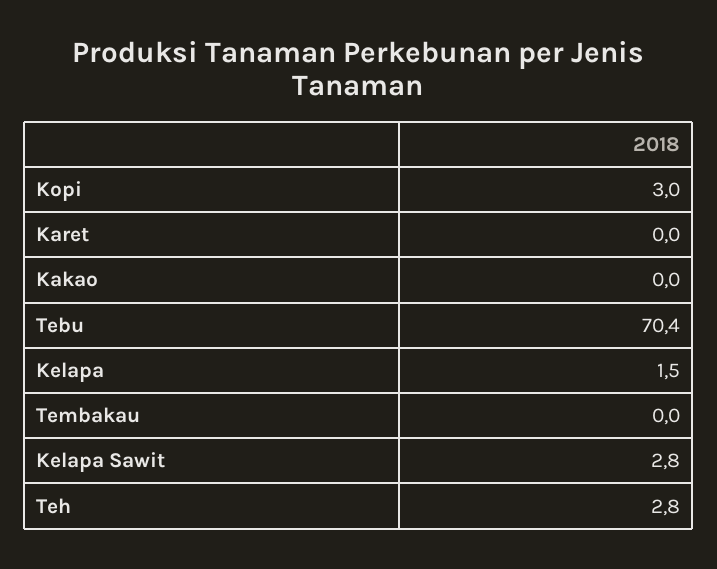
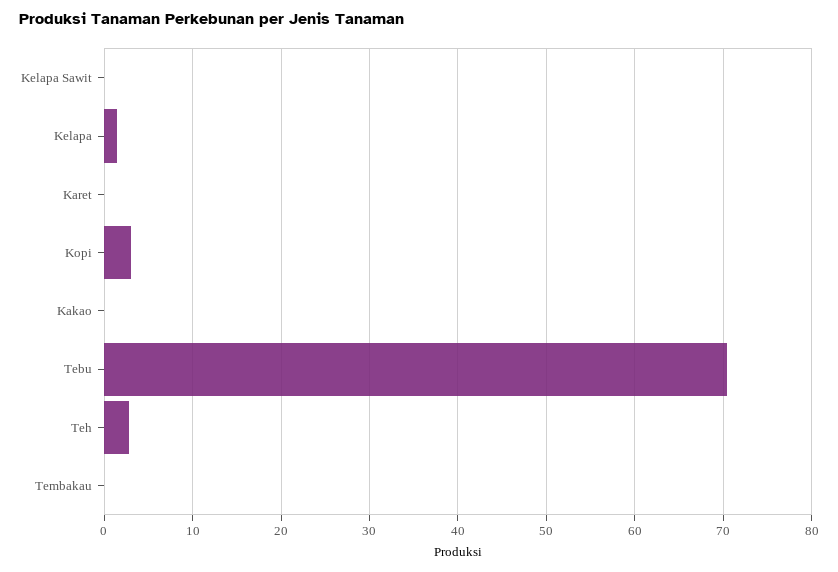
Kelapa Sawit: 2.8 -> 0

